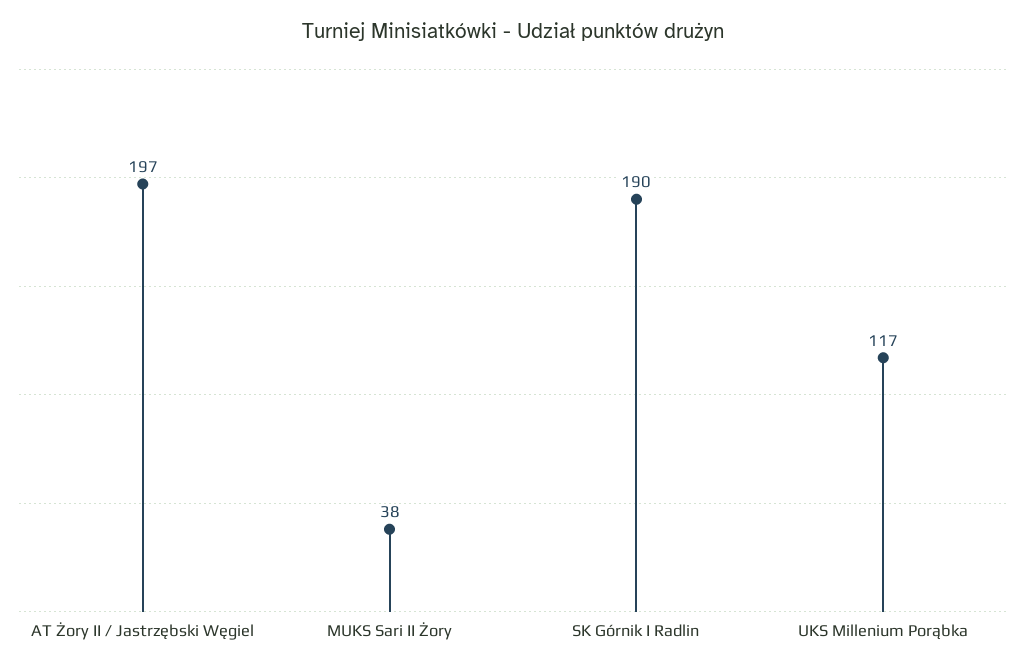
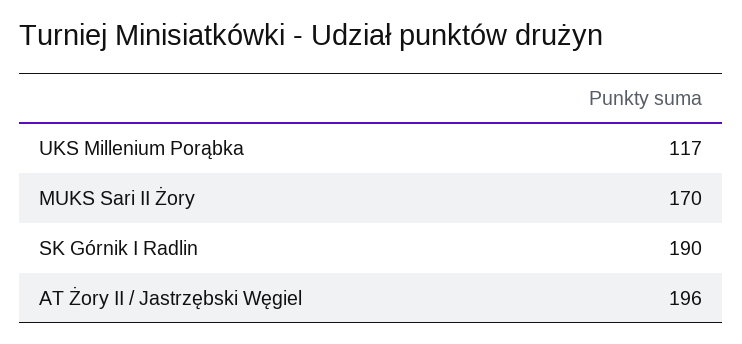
AT Żory II / Jastrzębski Węgiel: 197 -> 196
MUKS Sari II Żory: 38 -> 170

